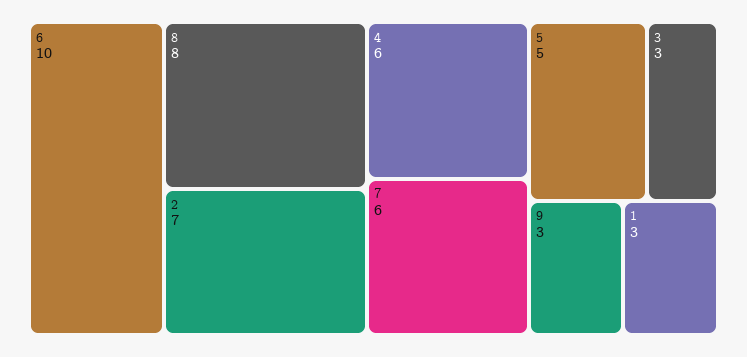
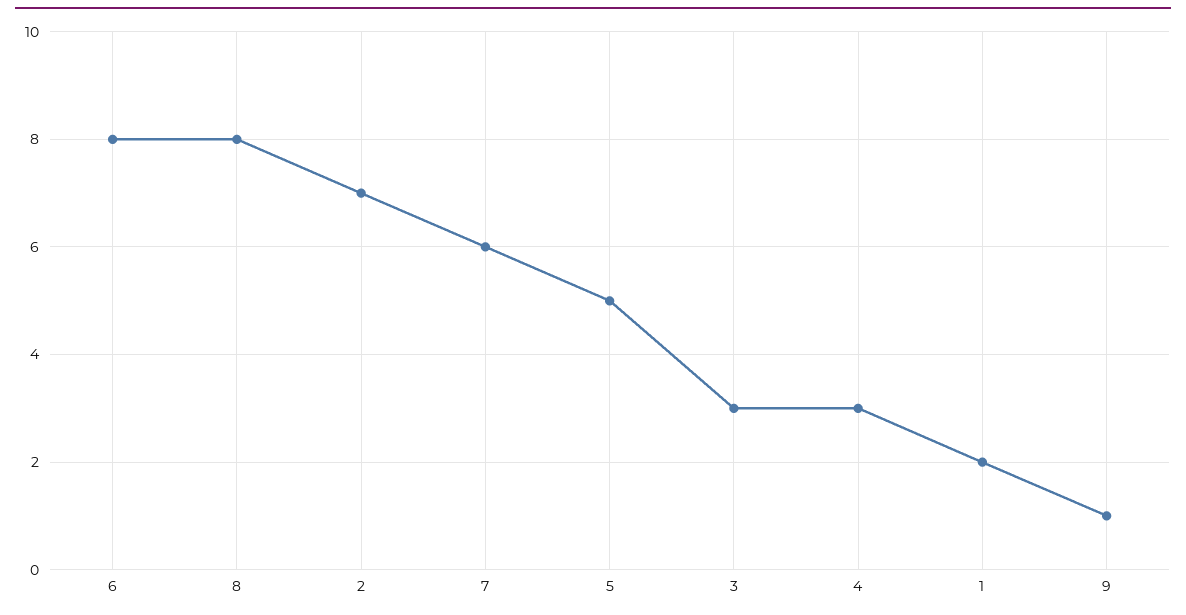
6: 10 -> 8
4: 6 -> 3
9: 3 -> 1
1: 3 -> 2

